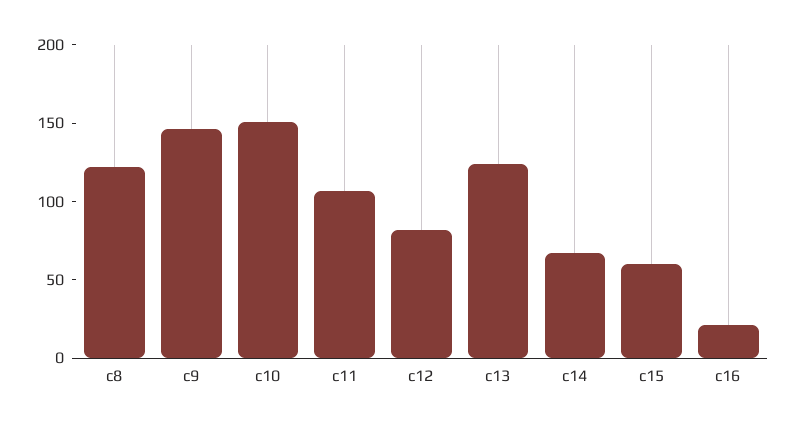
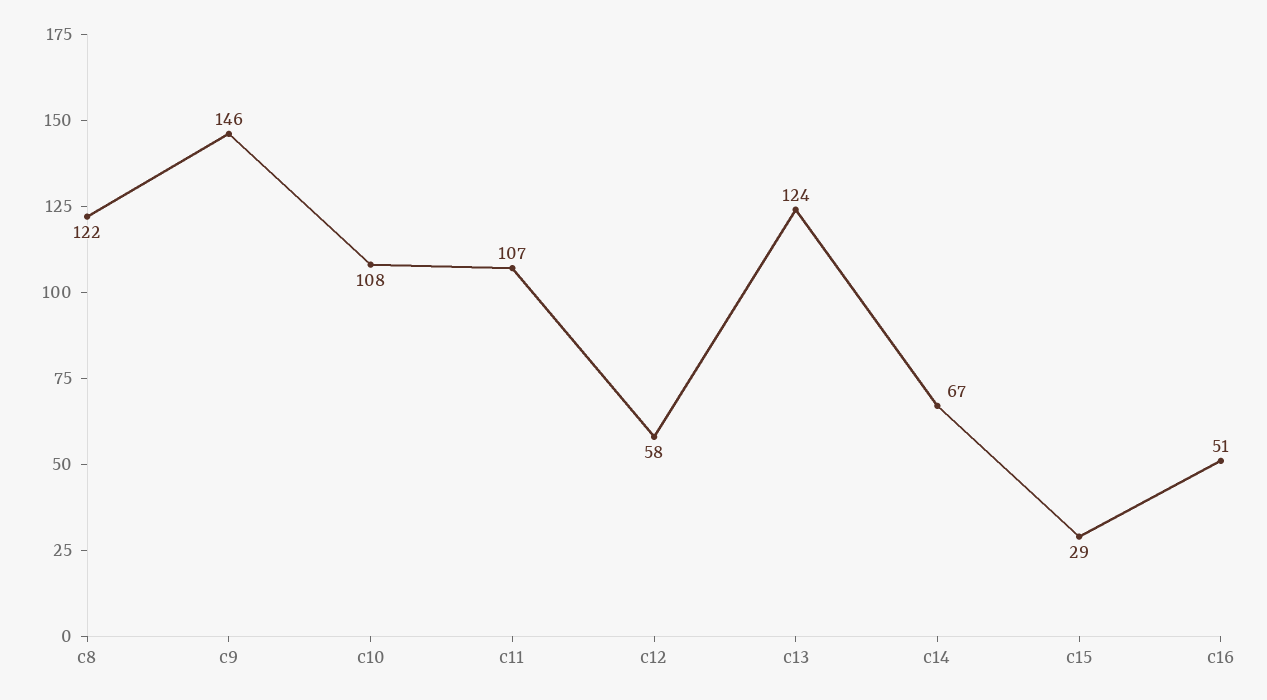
c10: 150 -> 108
c12: 80 -> 58
c15: 60 -> 29
c16: 20 -> 51

